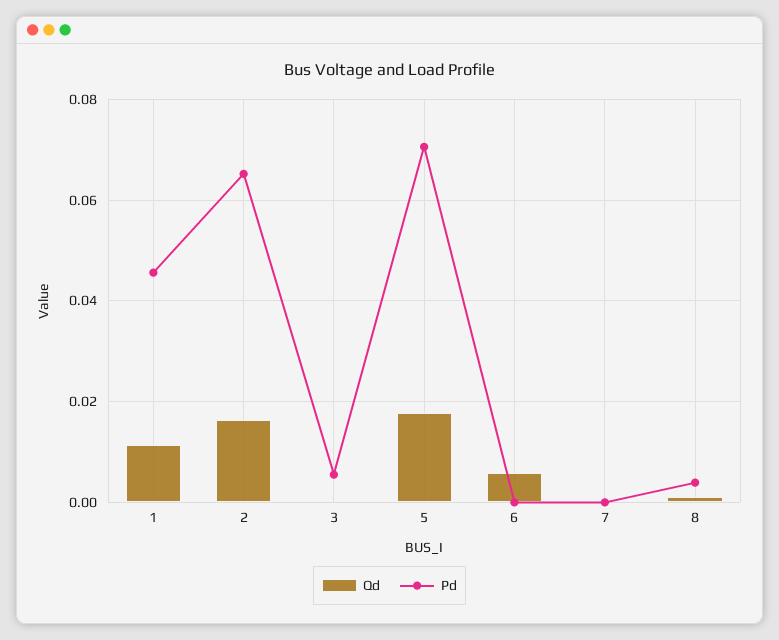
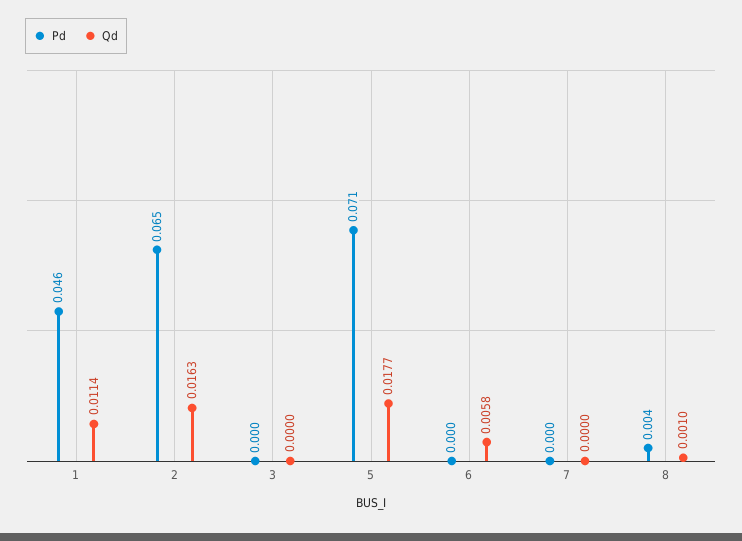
Pd, 3: 0.006 -> 0

